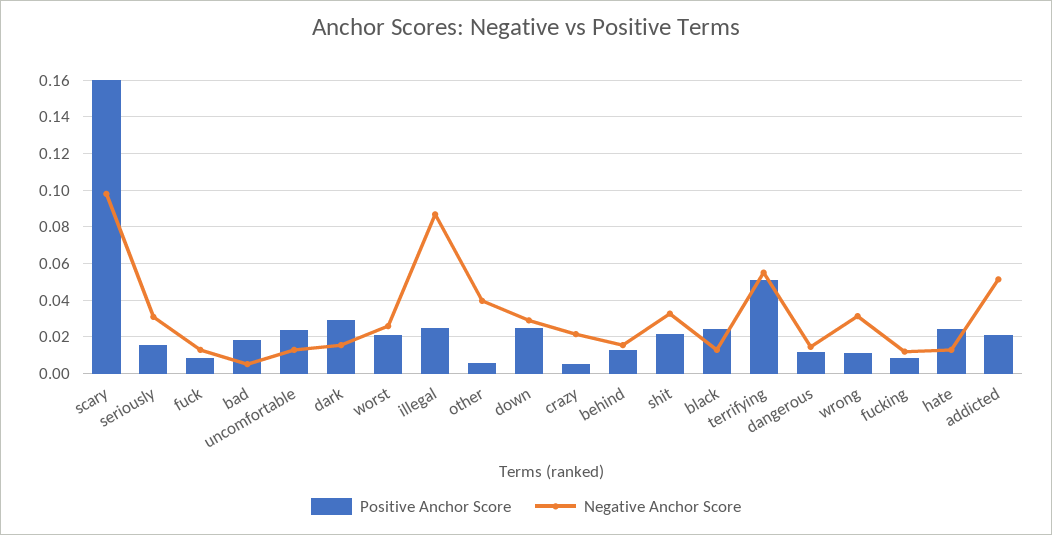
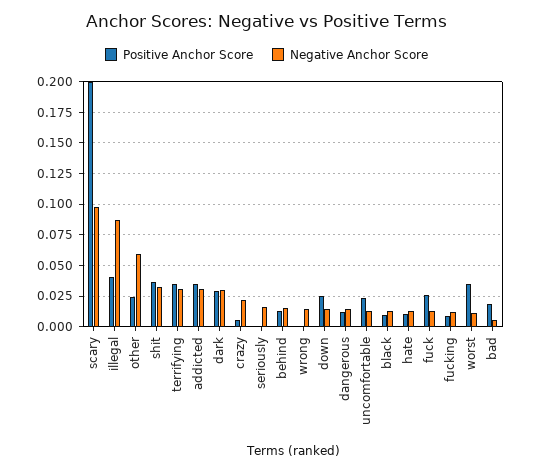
Positive Anchor Score, scary: 0.16 -> 0.2
Positive Anchor Score, seriously: 0.015 -> 0
Negative Anchor Score, seriously: 0.03 -> 0.015
Positive Anchor Score, fuck: 0.01 -> 0.025
Negative Anchor Score, dark: 0.015 -> 0.03
Positive Anchor Score, worst: 0.02 -> 0.035
Negative Anchor Score, worst: 0.025 -> 0.01
Positive Anchor Score, illegal: 0.025 -> 0.04
Positive Anchor Score, other: 0.005 -> 0.025
Negative Anchor Score, other: 0.04 -> 0.06
Negative Anchor Score, down: 0.03 -> 0.015
Positive Anchor Score, shit: 0.02 -> 0.035
Positive Anchor Score, black: 0.025 -> 0.01
Positive Anchor Score, terrifying: 0.05 -> 0.035
Negative Anchor Score, terrifying: 0.055 -> 0.03
Positive Anchor Score, wrong: 0.01 -> 0
Negative Anchor Score, wrong: 0.03 -> 0.015
Positive Anchor Score, hate: 0.025 -> 0.01
Positive Anchor Score, addicted: 0.02 -> 0.035
Negative Anchor Score, addicted: 0.05 -> 0.03

